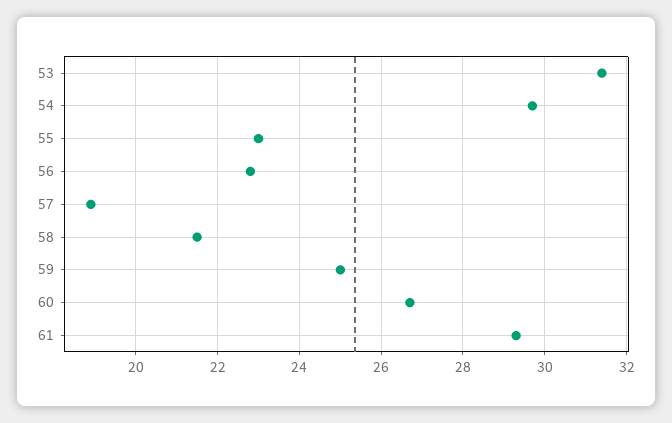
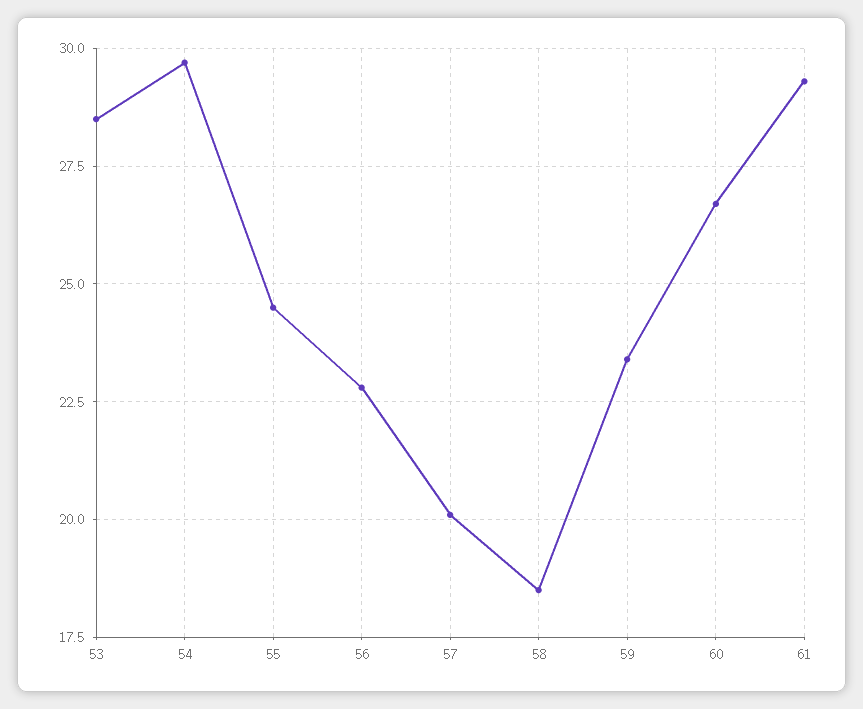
53: 31.5 -> 28.5
55: 23 -> 24.5
57: 19 -> 20
58: 21.5 -> 18.5
59: 25 -> 23.5

